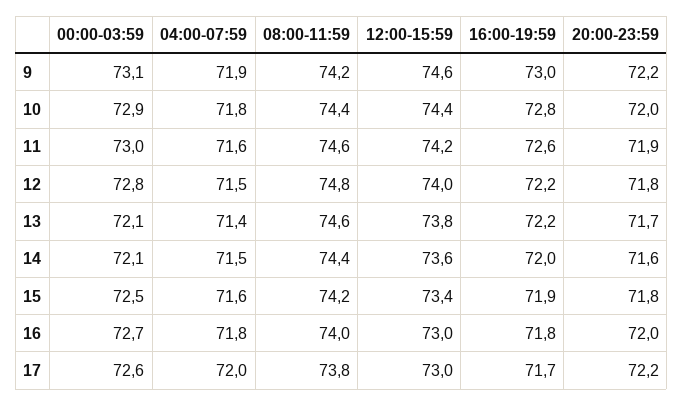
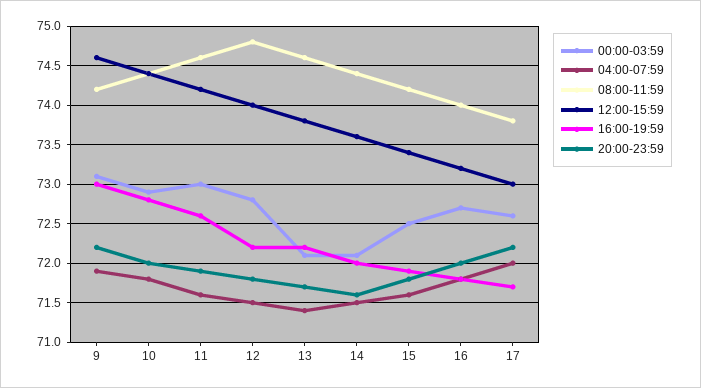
12:00-15:59, 16: 73 -> 73.2

